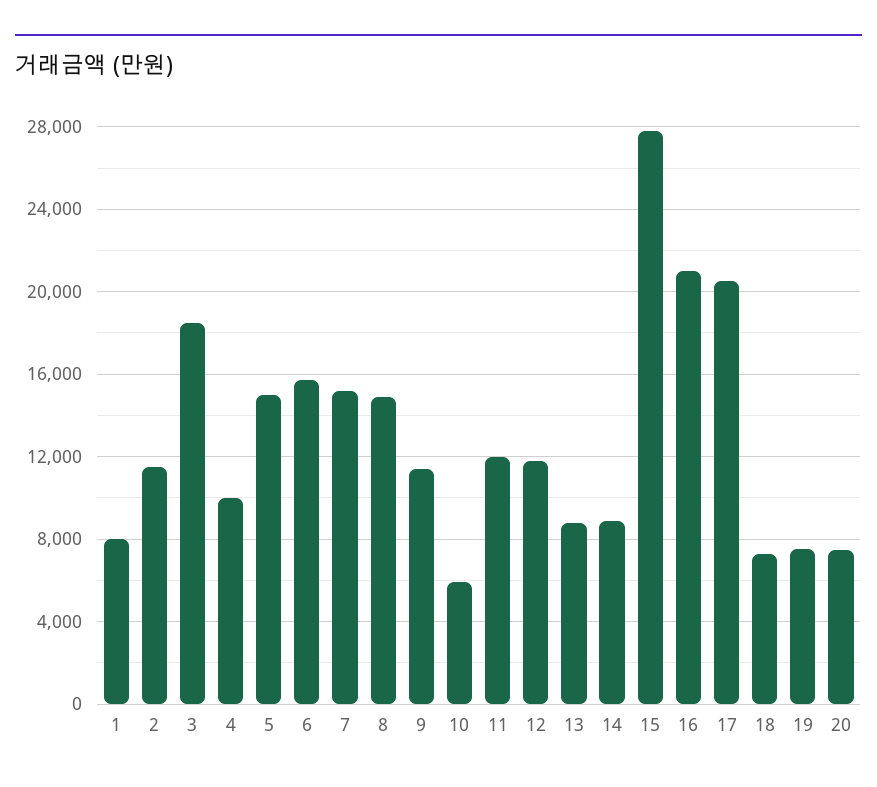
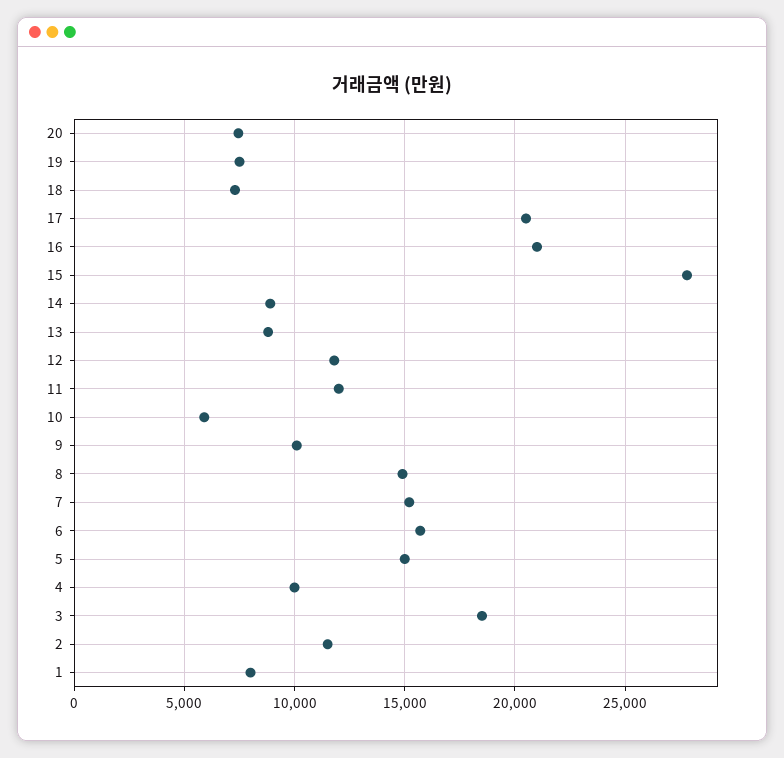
9: 11500 -> 10000

